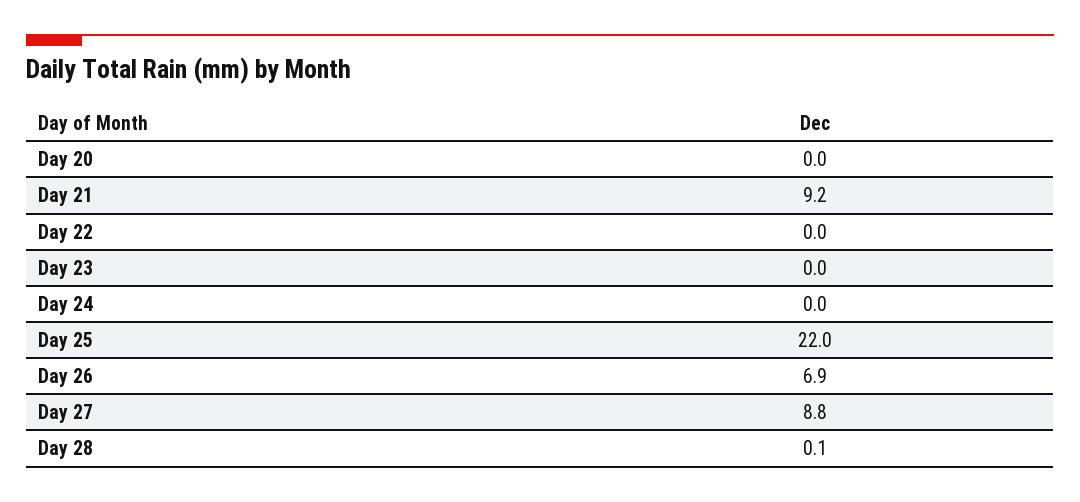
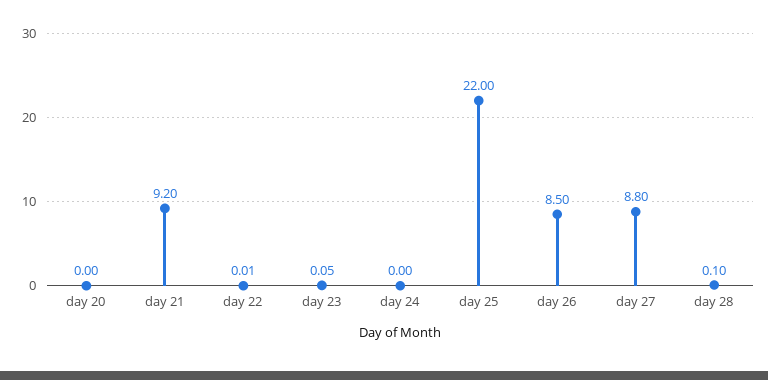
Day 22: 0 -> 0.01
Day 23: 0 -> 0.05
Day 26: 6.9 -> 8.5

